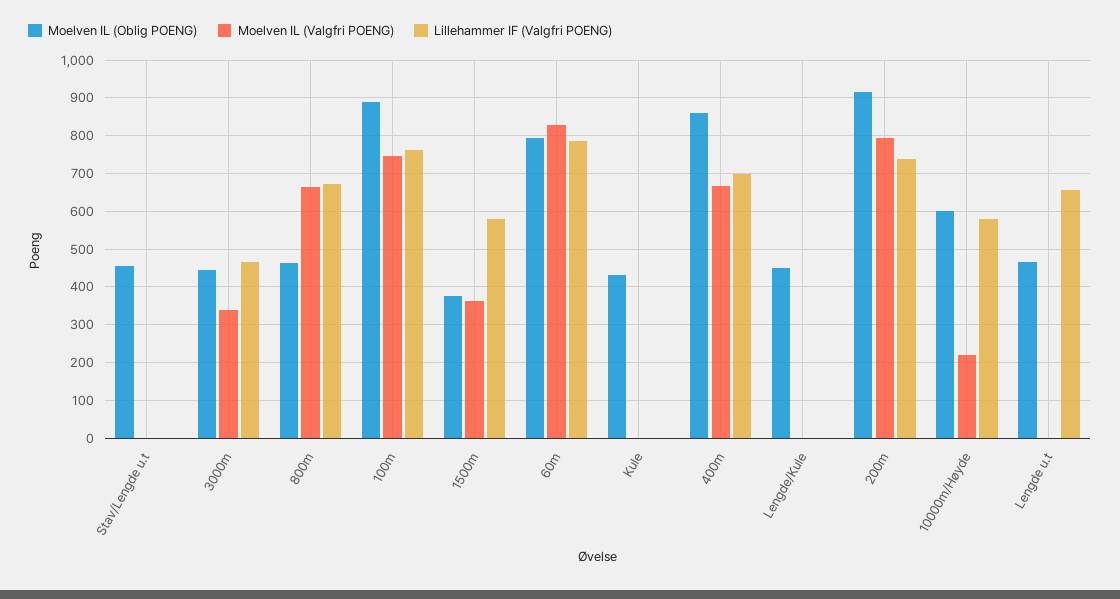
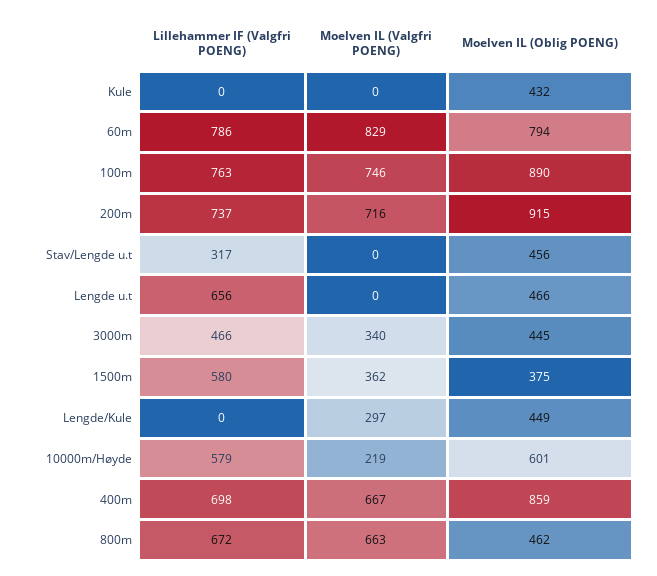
Lillehammer IF (Valgfri POENG), Stav/Lengde u.t: 0 -> 317
Moelven IL (Valgfri POENG), Lengde/Kule: 0 -> 297
Moelven IL (Valgfri POENG), 200m: 800 -> 716

